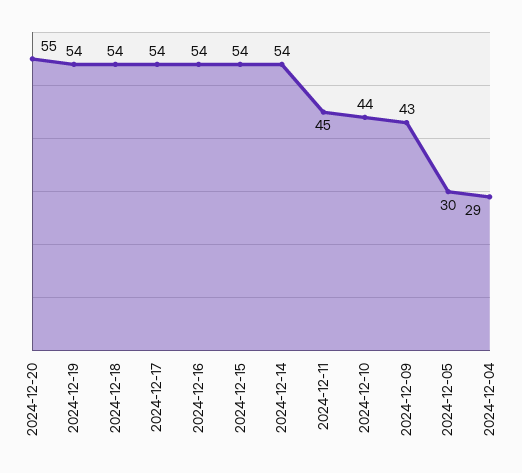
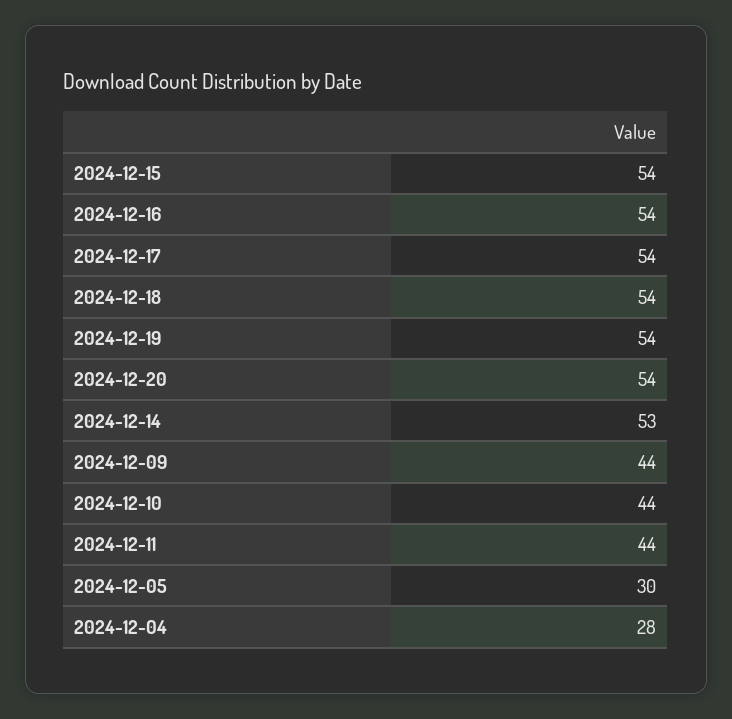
2024-12-20: 55 -> 54
2024-12-14: 54 -> 53
2024-12-11: 45 -> 44
2024-12-09: 43 -> 44
2024-12-04: 29 -> 28

